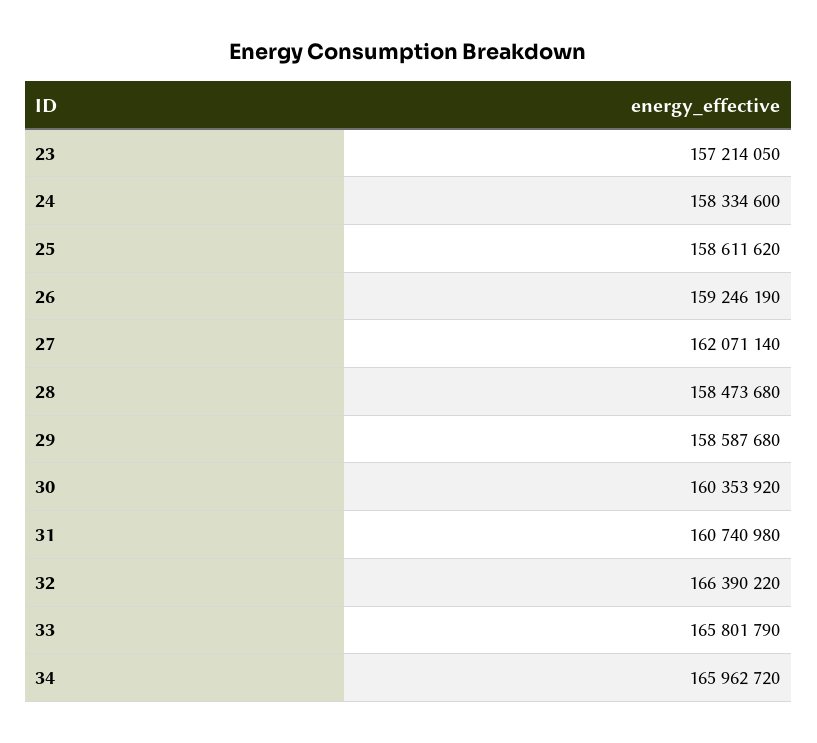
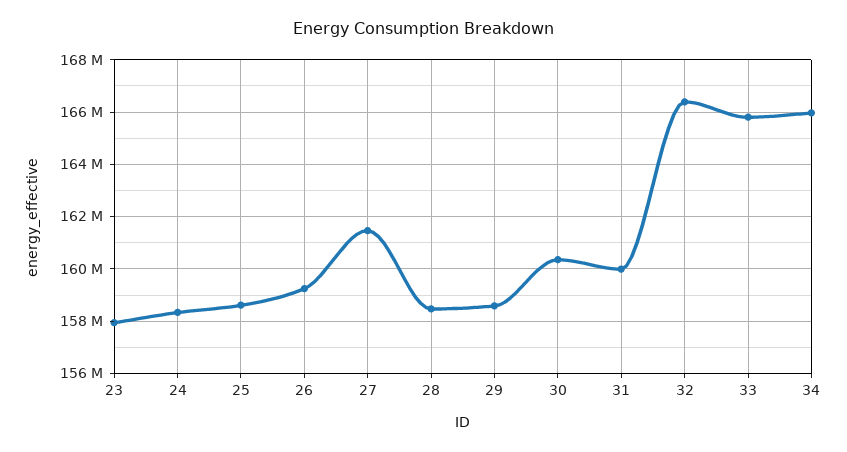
23: 157214050 -> 158000000
27: 162071140 -> 161500000
31: 160740980 -> 160000000

